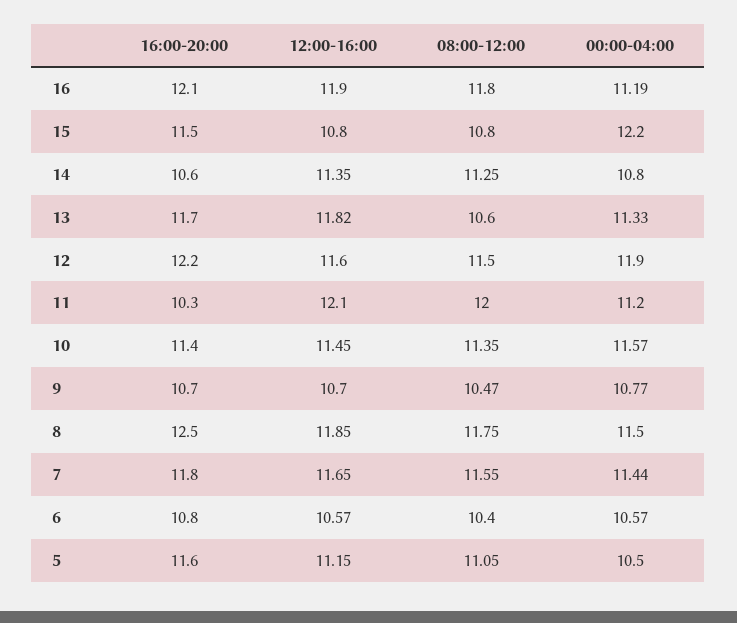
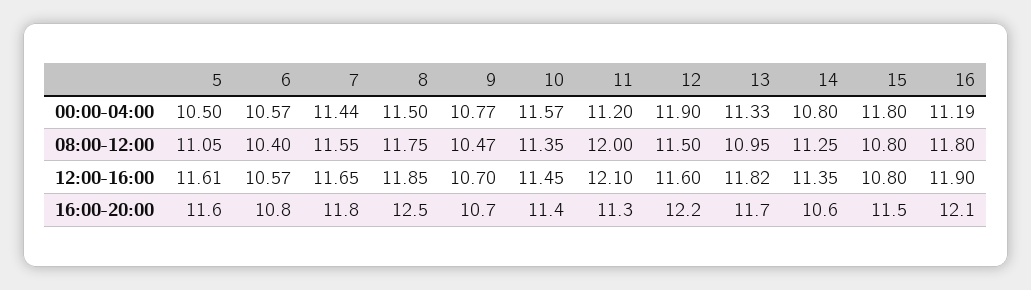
00:00-04:00, 15: 12.2 -> 11.8
08:00-12:00, 13: 10.6 -> 10.95
16:00-20:00, 11: 10.3 -> 11.3
12:00-16:00, 5: 11.15 -> 11.61

